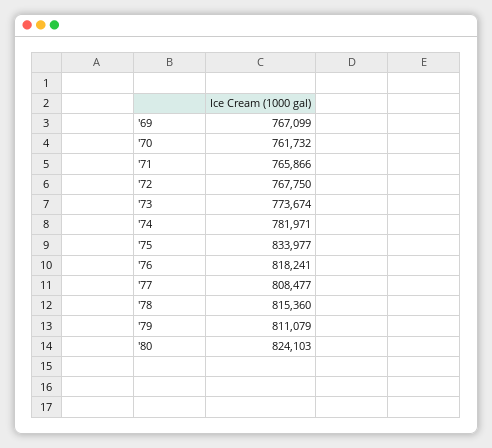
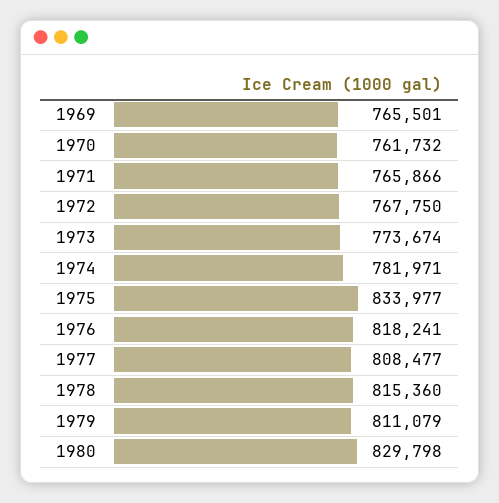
'69: 767099 -> 765501
'80: 824103 -> 829798

